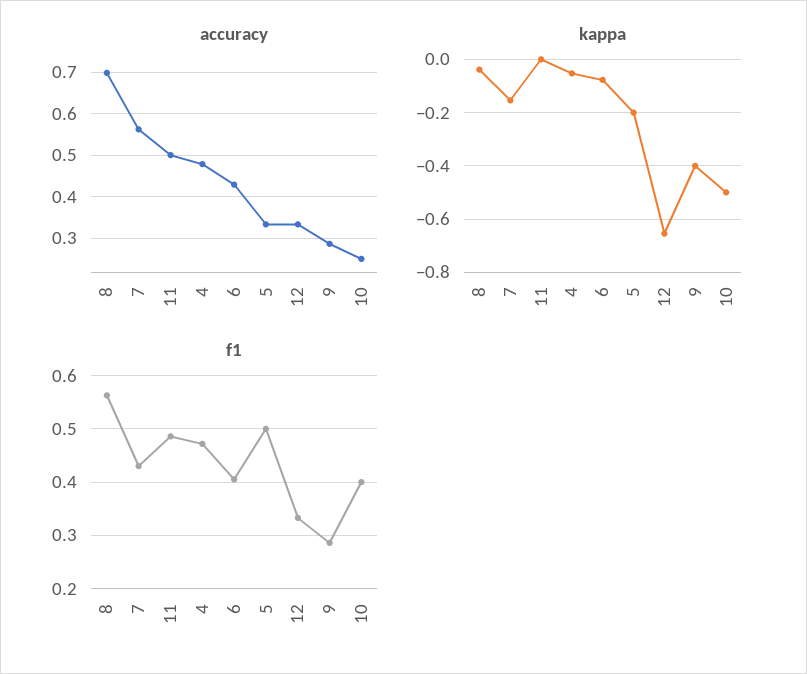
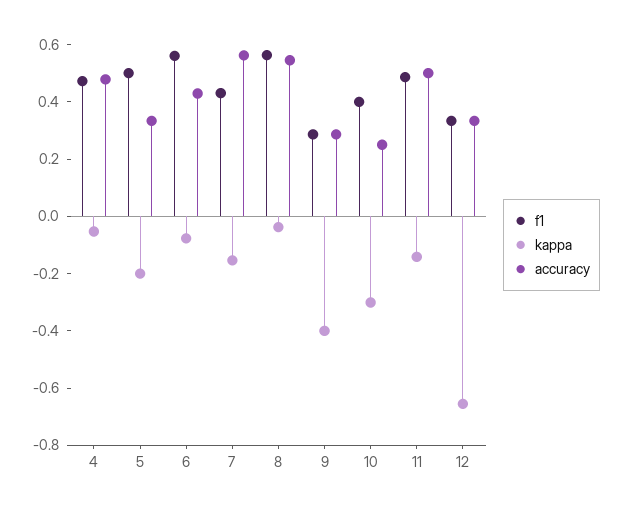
accuracy, 8: 0.7 -> 0.55
kappa, 11: 0 -> -0.15
kappa, 10: -0.5 -> -0.3
f1, 6: 0.4 -> 0.55

